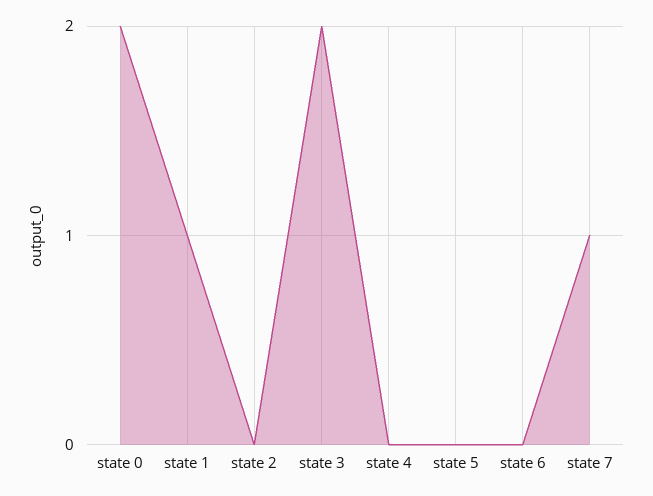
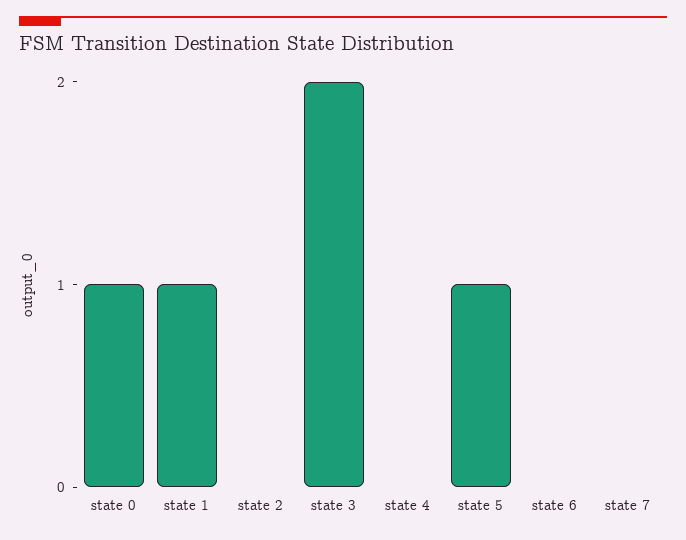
state 0: 2 -> 1
state 5: 0 -> 1
state 7: 1 -> 0

